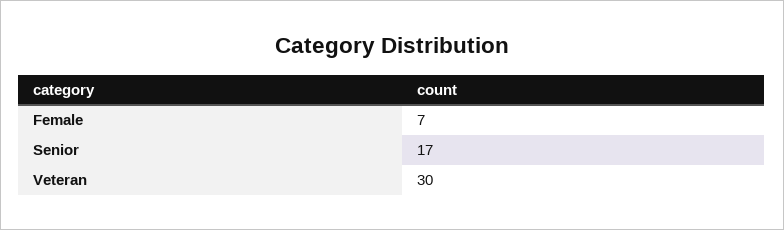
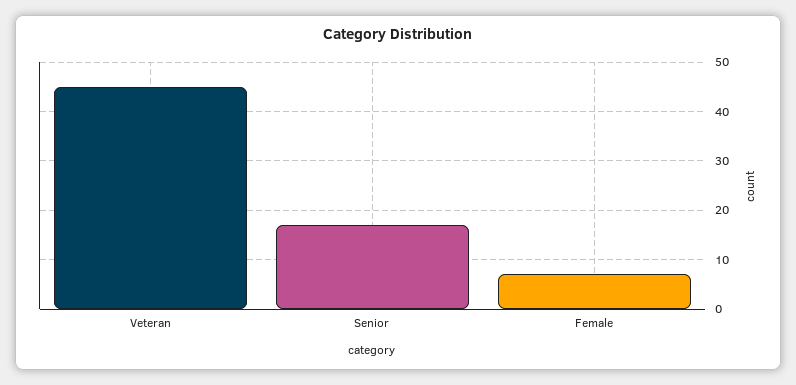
Veteran: 30 -> 45

